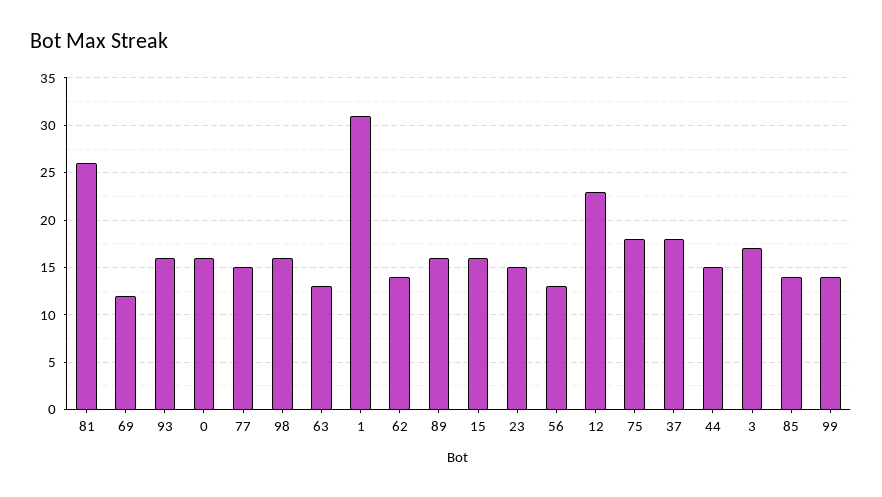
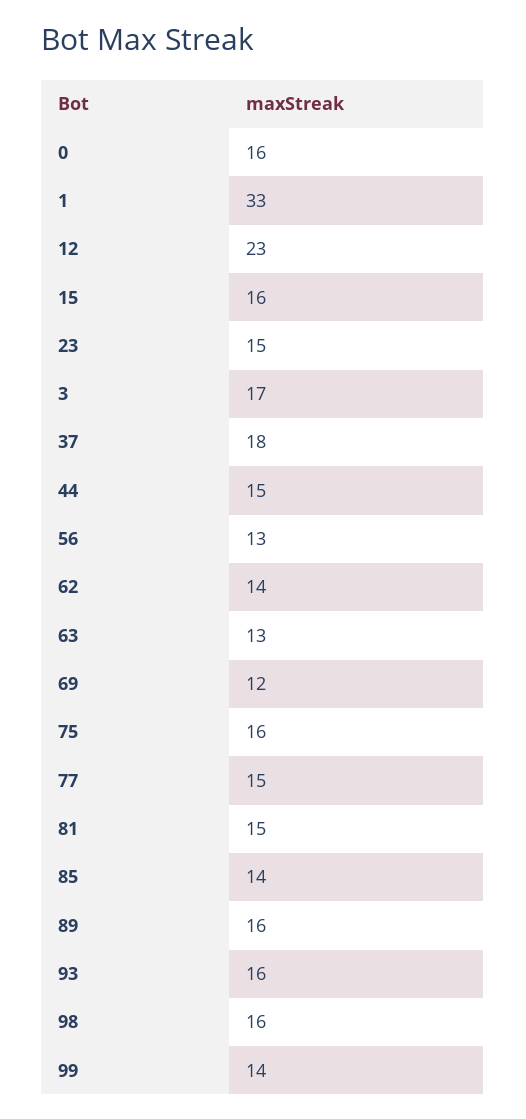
81: 26 -> 15
1: 31 -> 33
75: 18 -> 16

